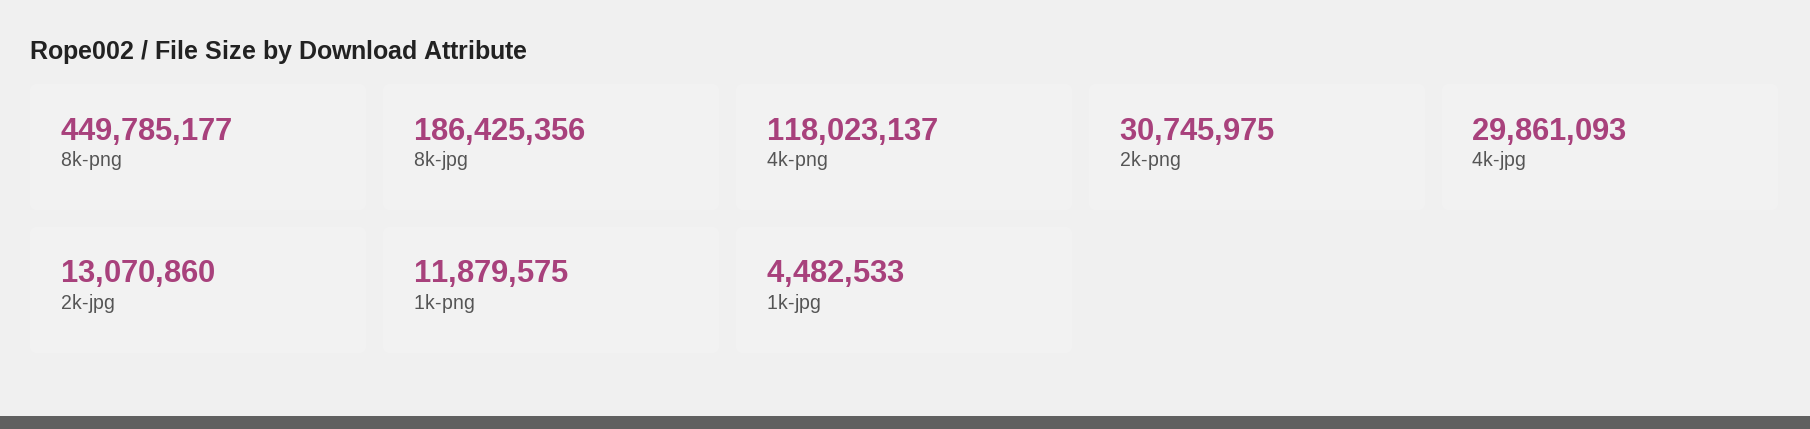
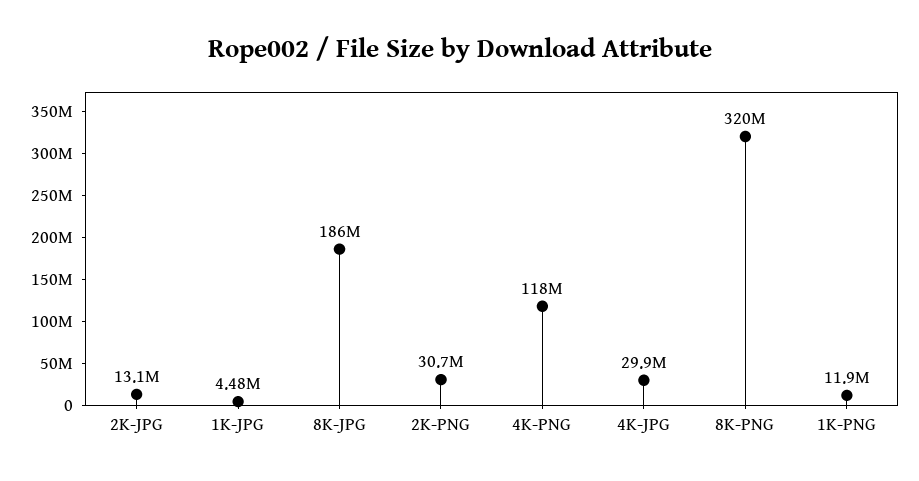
8k-png: 449785177 -> 320000000

